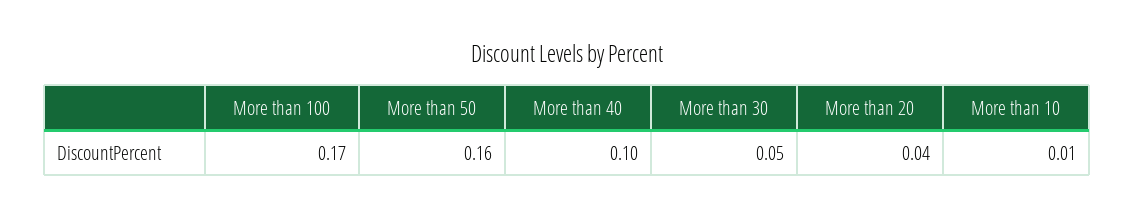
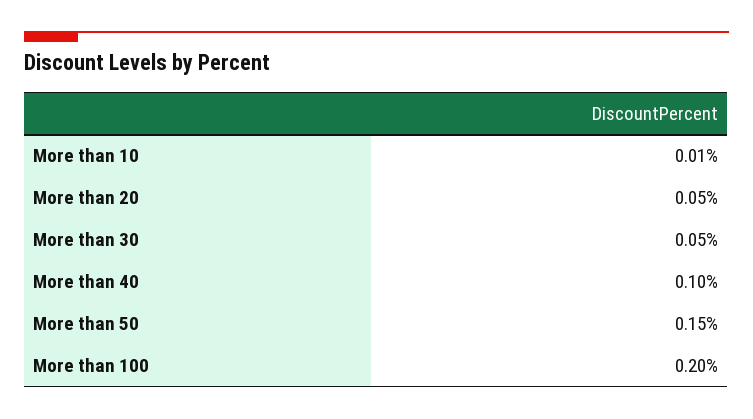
More than 100: 0.17 -> 0.2
More than 50: 0.16 -> 0.15
More than 20: 0.04 -> 0.05

